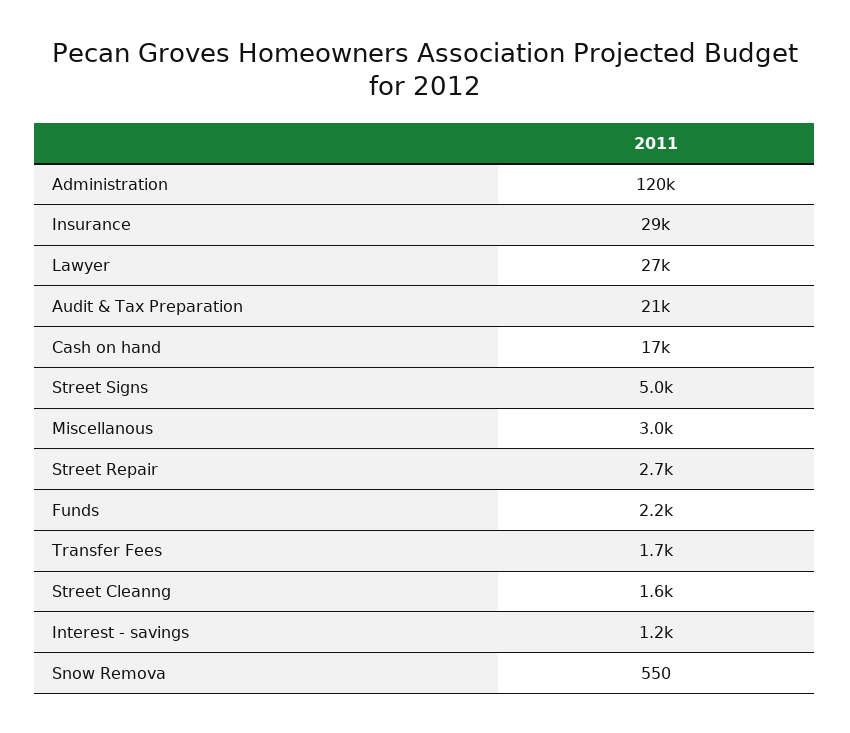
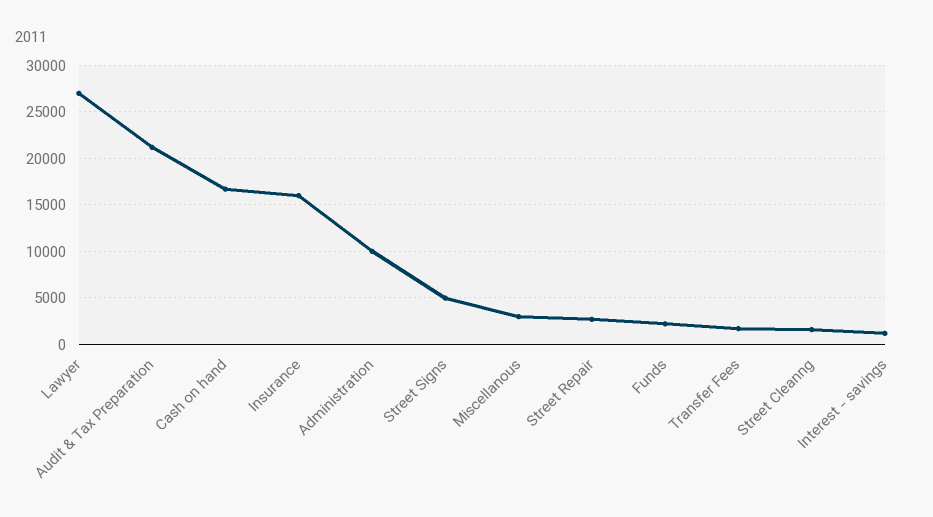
Administration: 120000 -> 10000
Insurance: 29000 -> 16000
Snow Remova: 550 -> none

